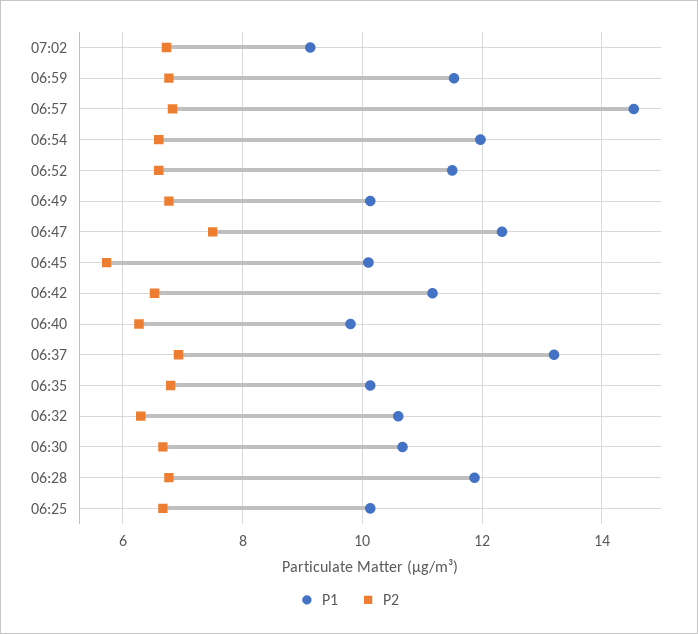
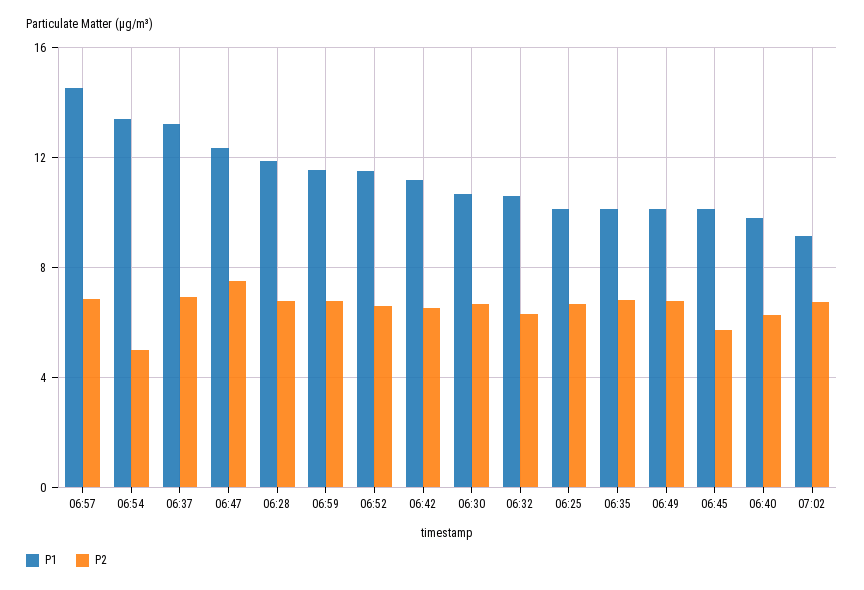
P1, 06:54: 12 -> 13.5
P2, 06:54: 6.6 -> 5

